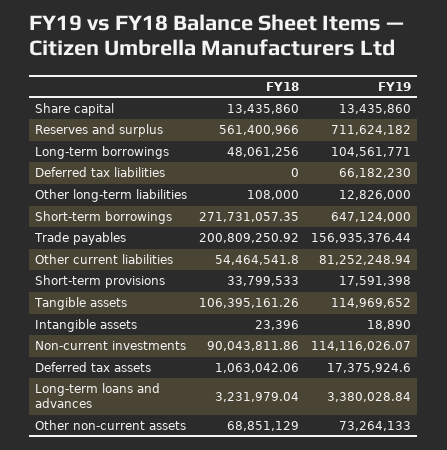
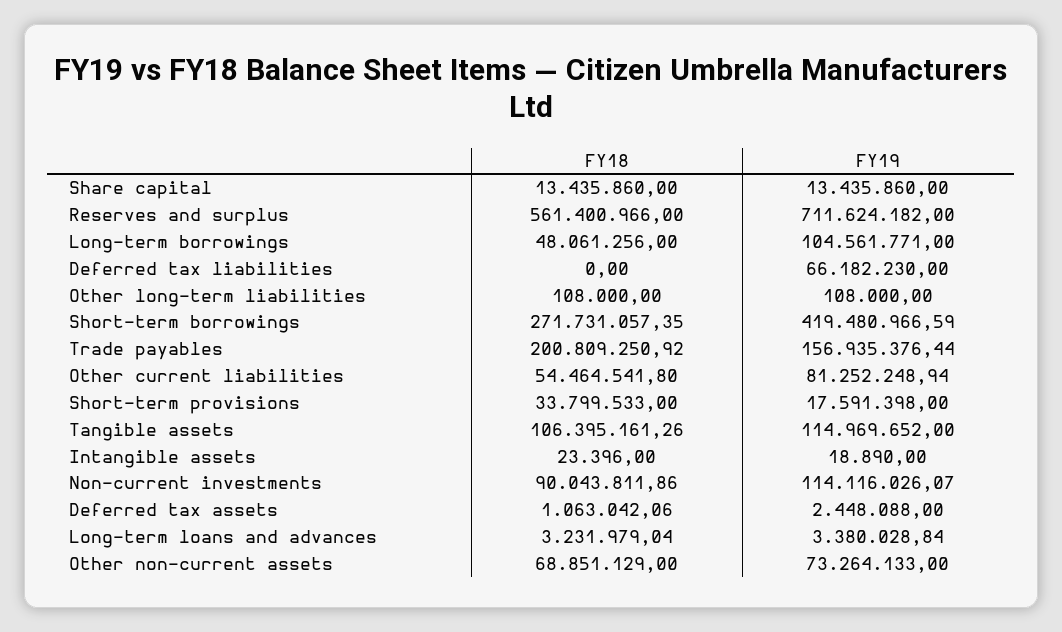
FY19, Other long-term liabilities: 12826000 -> 108000
FY19, Short-term borrowings: 647124000 -> 419480966.59
FY19, Deferred tax assets: 17375924.6 -> 2448088

